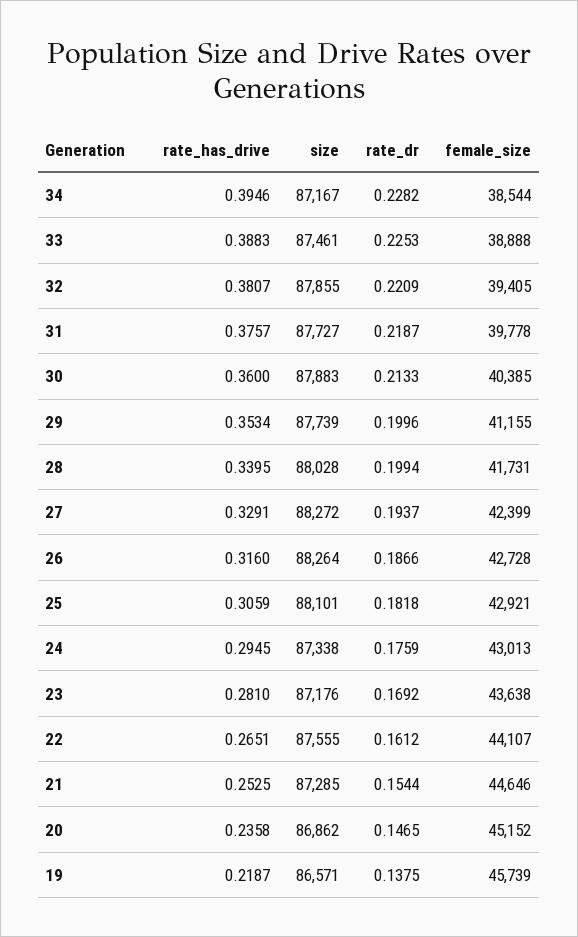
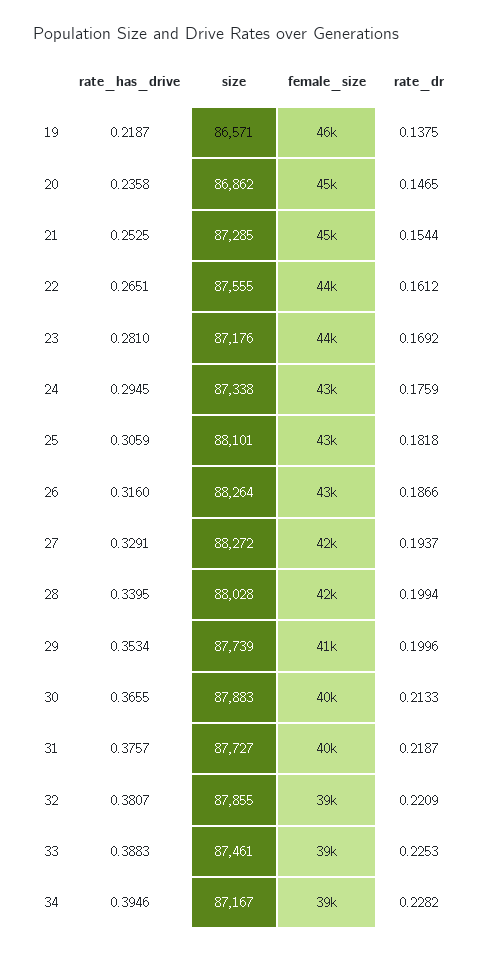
rate_has_drive, 30: 0.36 -> 0.3655

